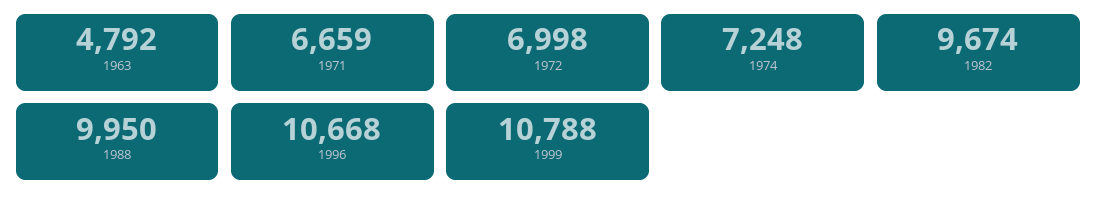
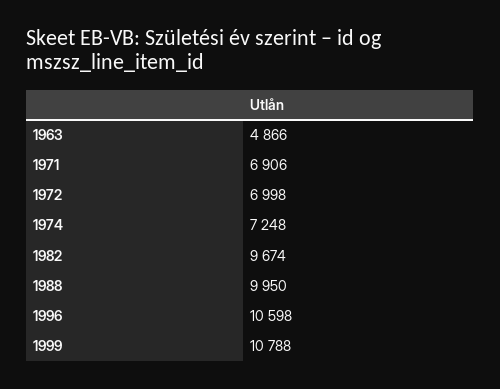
1963: 4792 -> 4866
1971: 6659 -> 6906
1996: 10668 -> 10598

